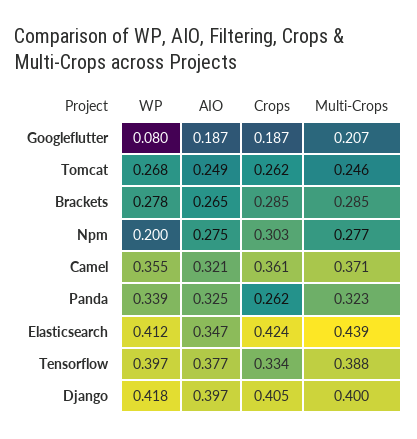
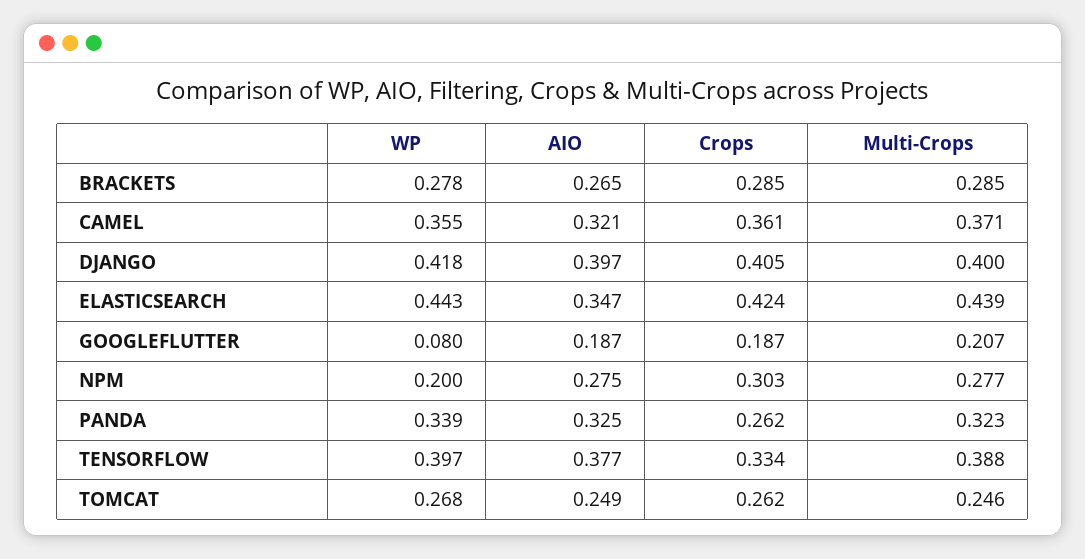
WP, Elasticsearch: 0.412 -> 0.443

